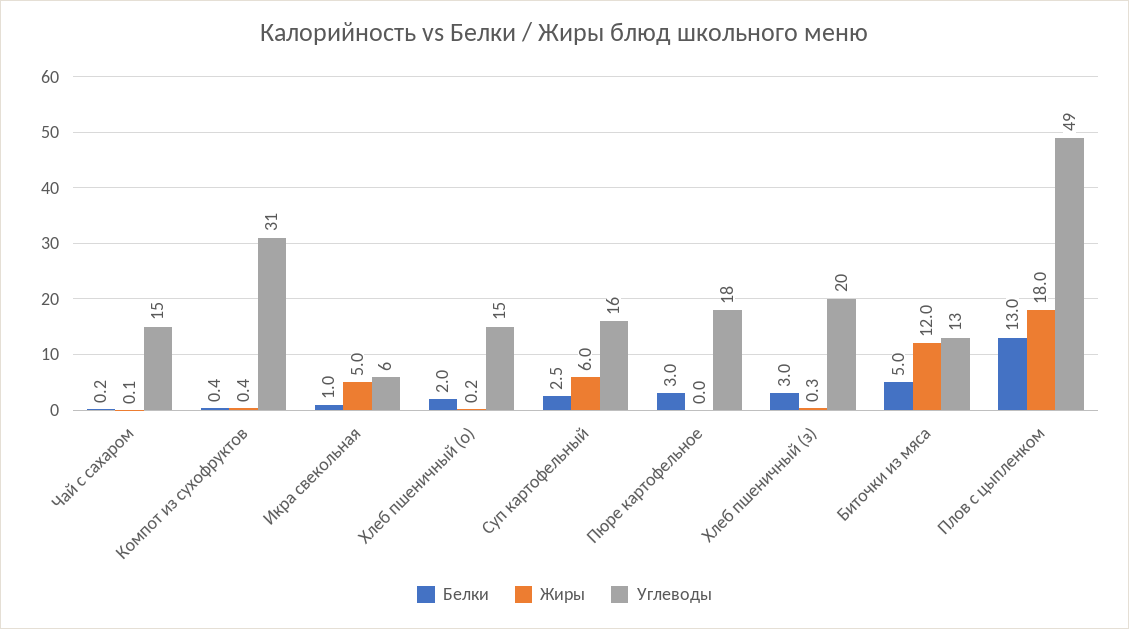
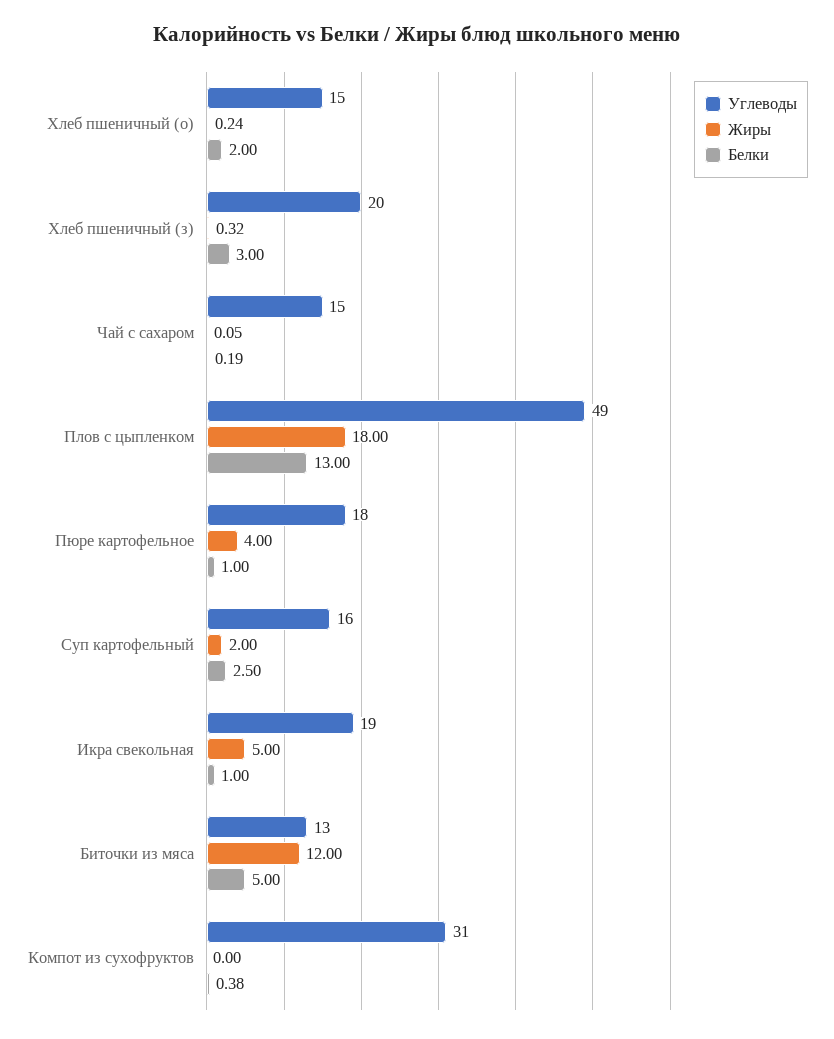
Жиры, Компот из сухофруктов: 0.4 -> 0
Углеводы, Икра свекольная: 6 -> 19
Жиры, Суп картофельный: 6 -> 2
Белки, Пюре картофельное: 3 -> 1
Жиры, Пюре картофельное: 0 -> 4

